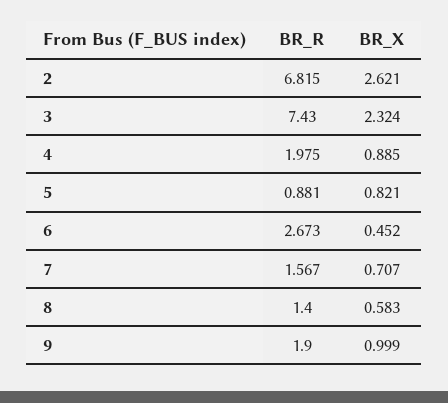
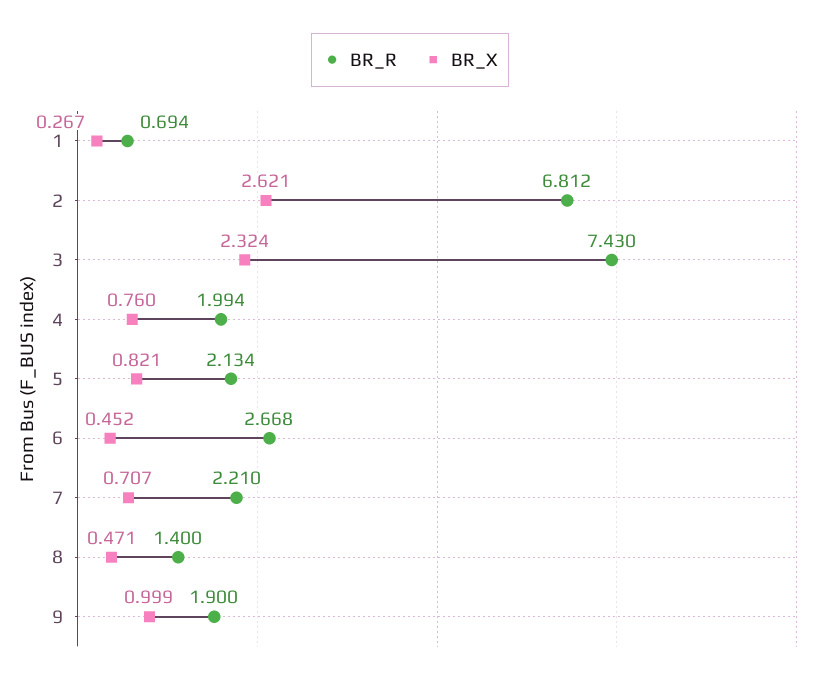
BR_R, 2: 6.815 -> 6.812
BR_R, 4: 1.975 -> 1.994
BR_X, 4: 0.885 -> 0.76
BR_R, 5: 0.881 -> 2.134
BR_R, 6: 2.673 -> 2.668
BR_R, 7: 1.567 -> 2.21
BR_X, 8: 0.583 -> 0.471
BR_R, 1: none -> 0.694
BR_X, 1: none -> 0.267

